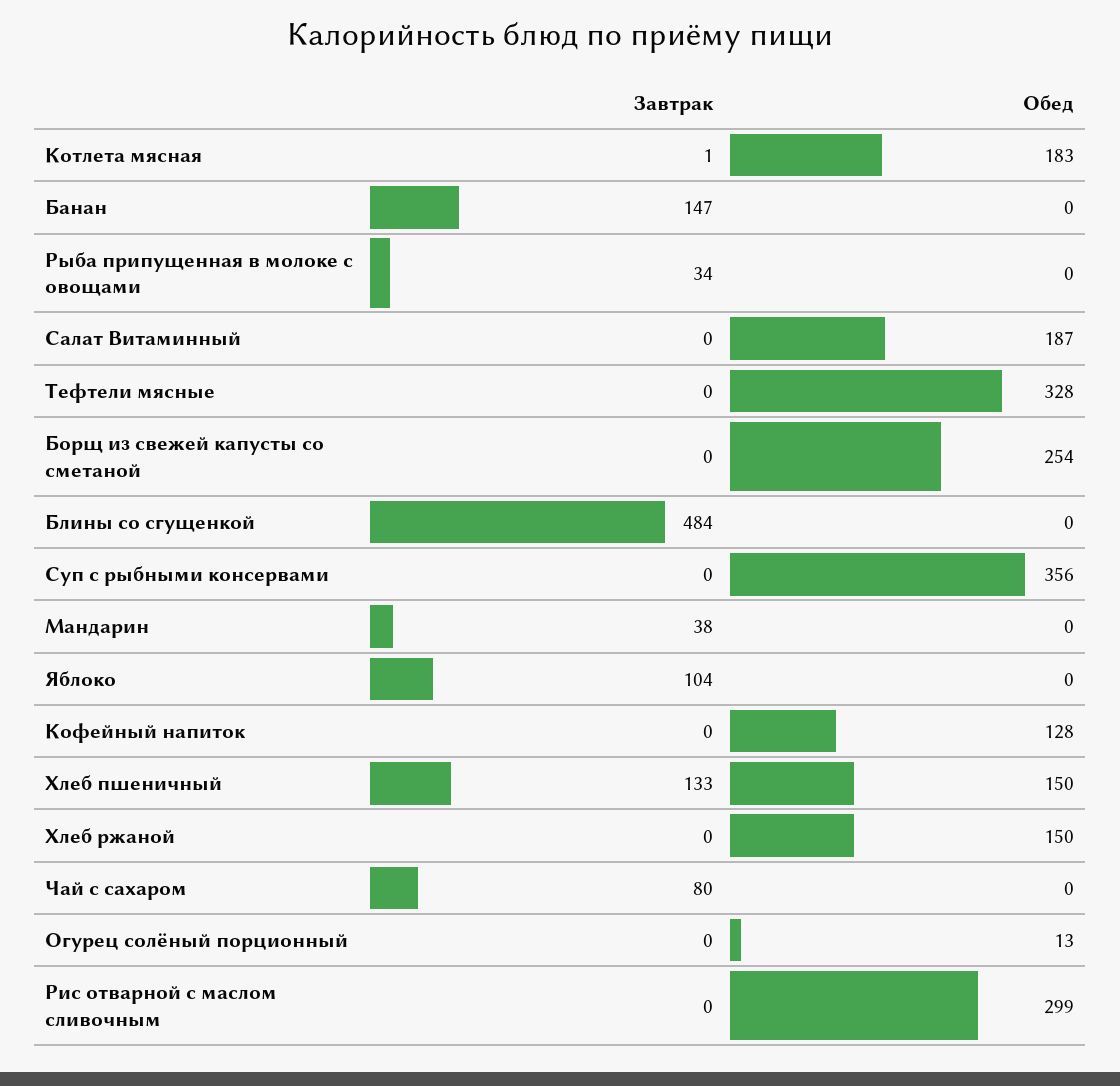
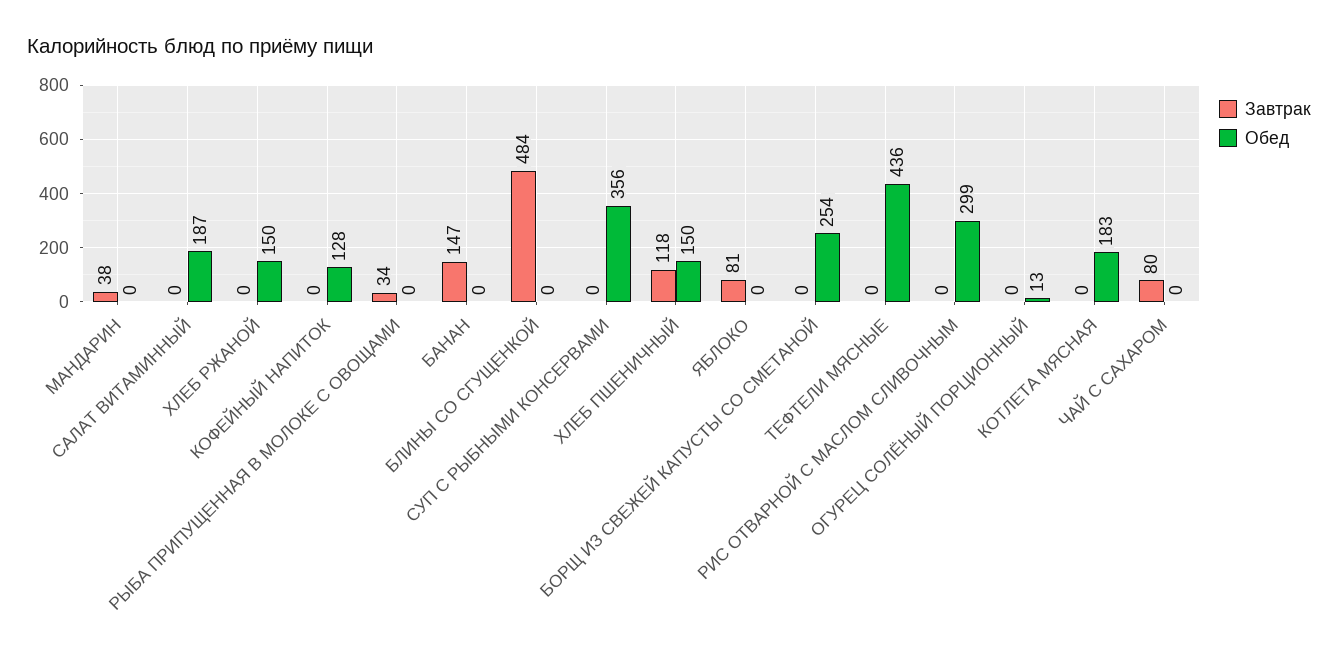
Завтрак, Котлета мясная: 1 -> 0
Обед, Тефтели мясные: 328 -> 436
Завтрак, Яблоко: 104 -> 81
Завтрак, Хлеб пшеничный: 133 -> 118

